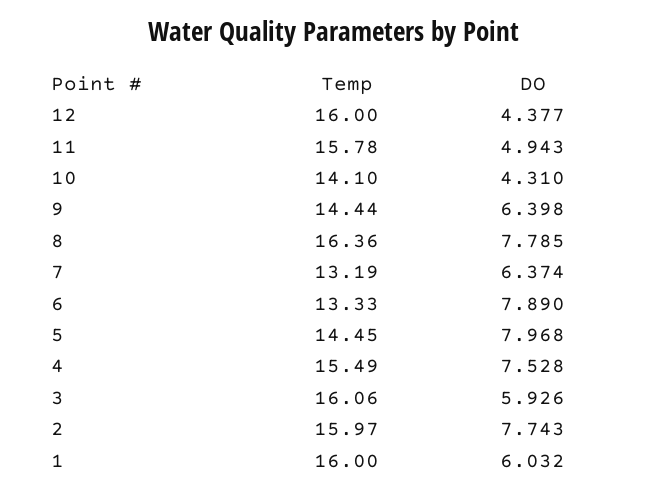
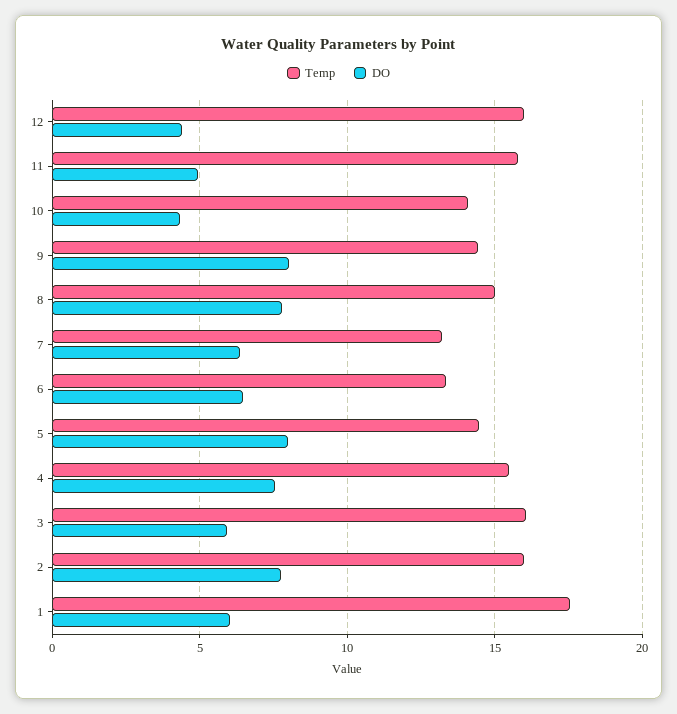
DO, 9: 6.398 -> 8
Temp, 8: 16.36 -> 15
DO, 6: 7.89 -> 6.5
Temp, 1: 16 -> 17.5

